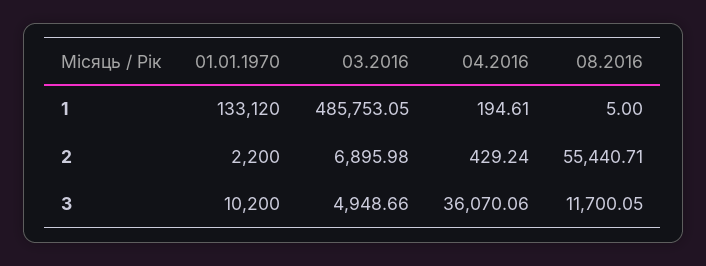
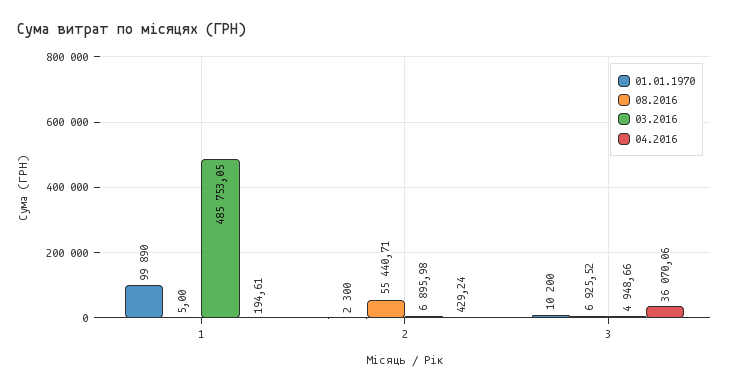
01.01.1970, 1: 133120 -> 99890
01.01.1970, 2: 2200 -> 2300
08.2016, 3: 11700.05 -> 6925.52

